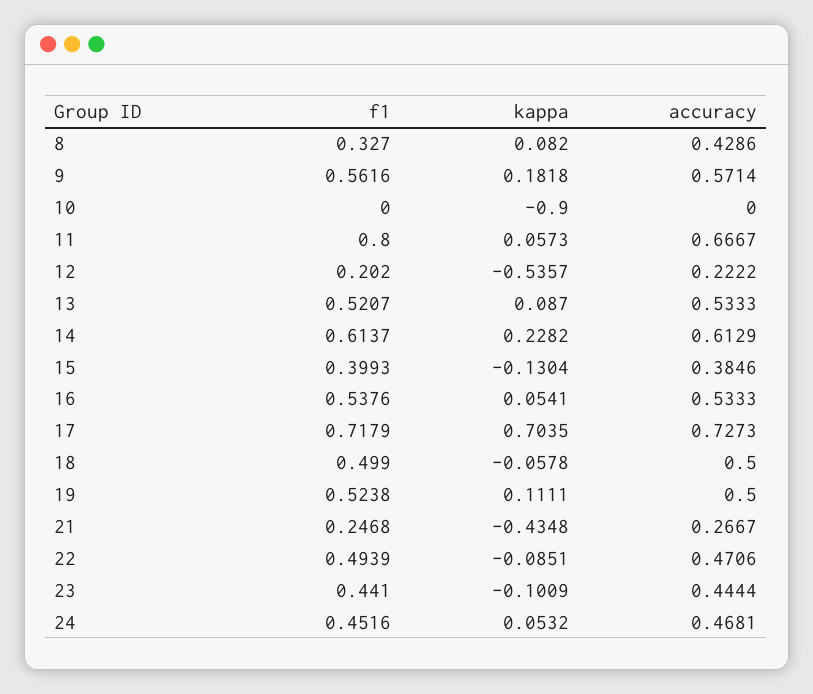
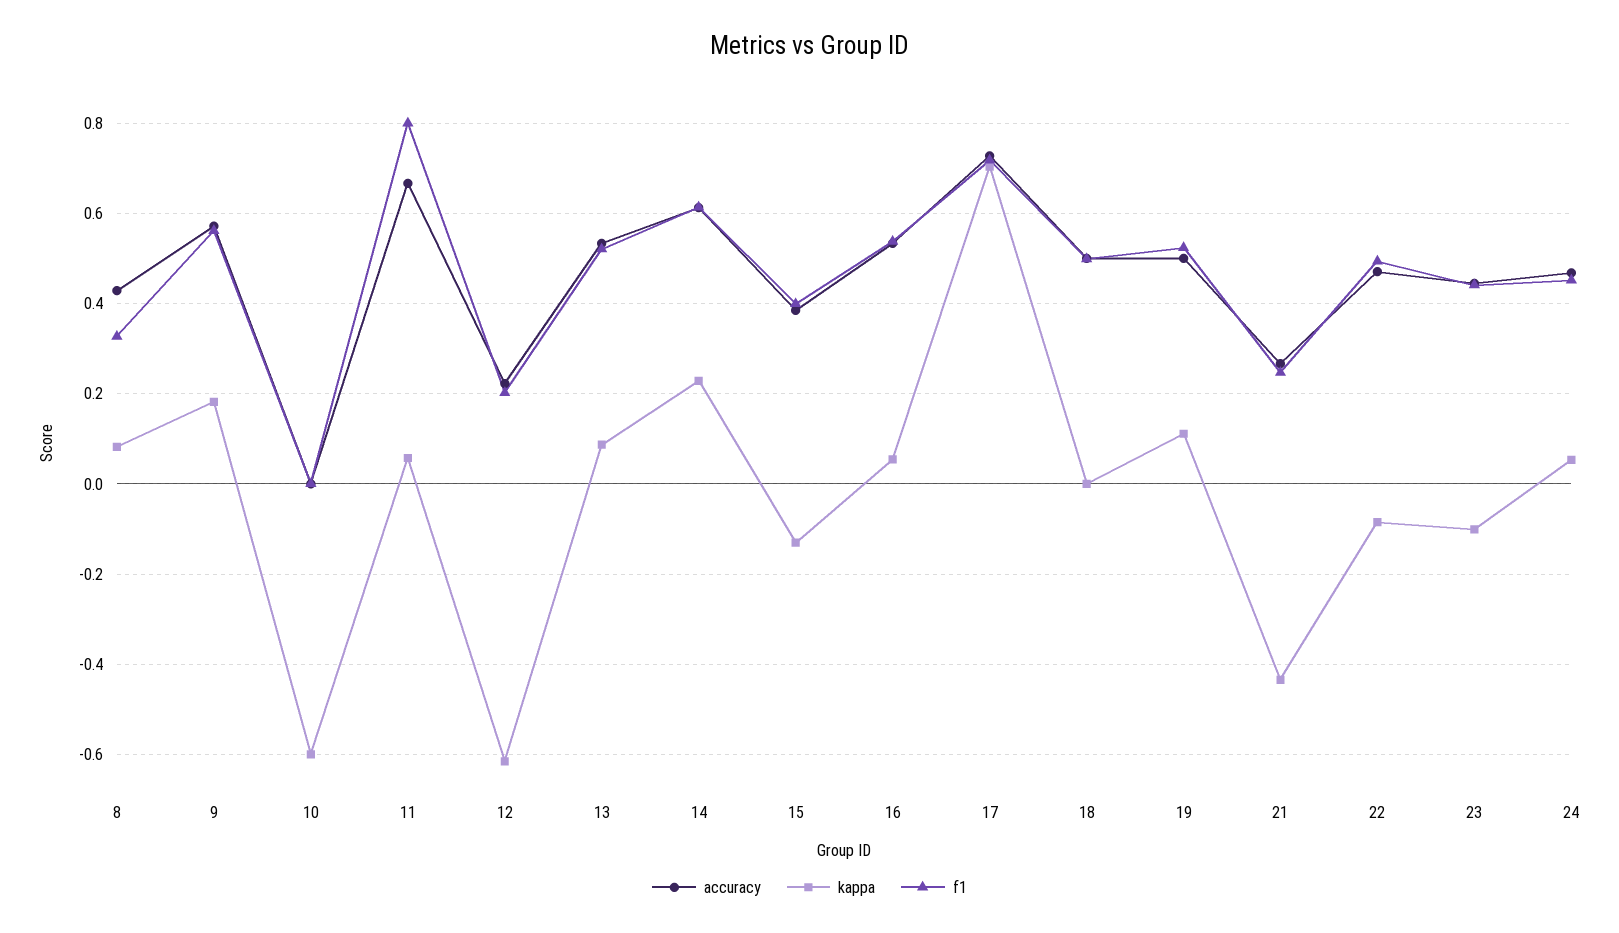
kappa, 10: -0.9 -> -0.6
kappa, 12: -0.5357 -> -0.62
kappa, 18: -0.0578 -> 0

